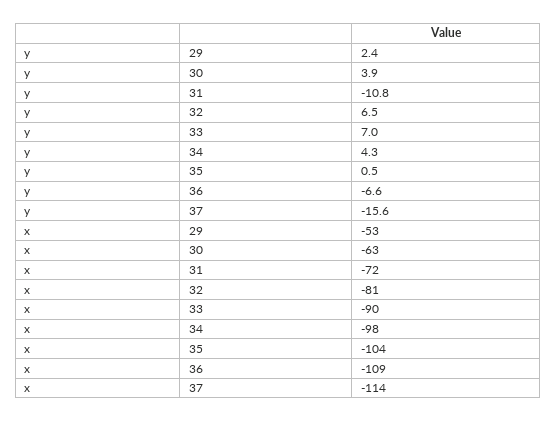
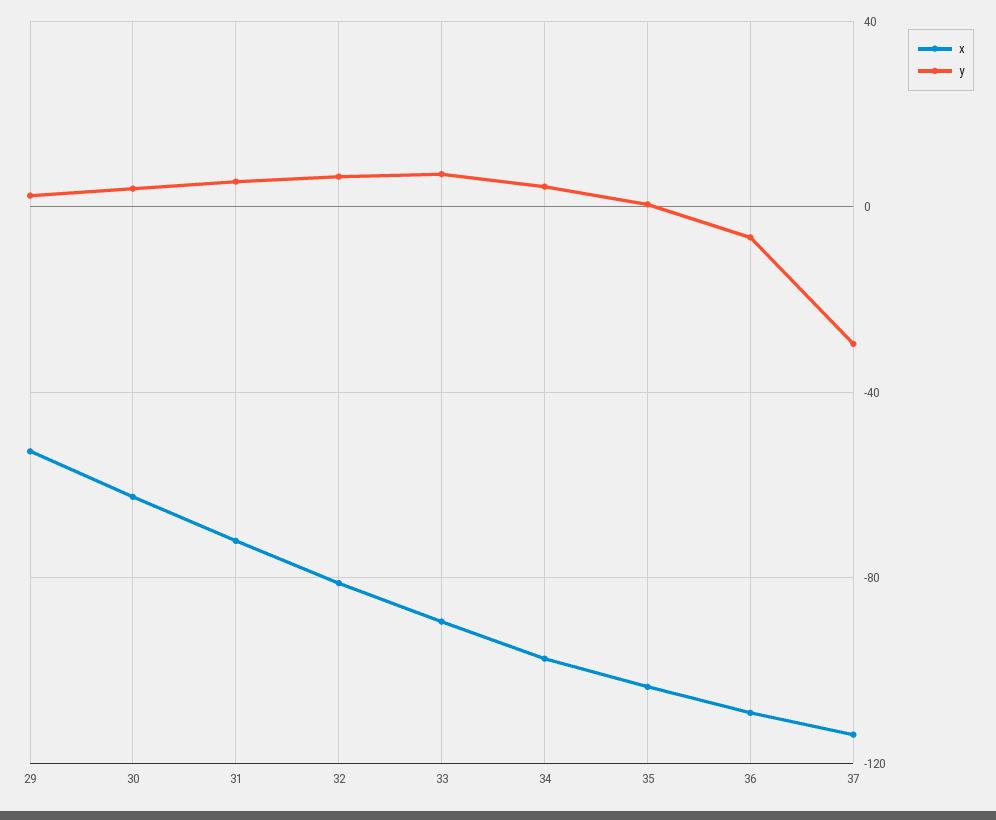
y, 31: -10.8 -> 5
y, 37: -15.6 -> -30

